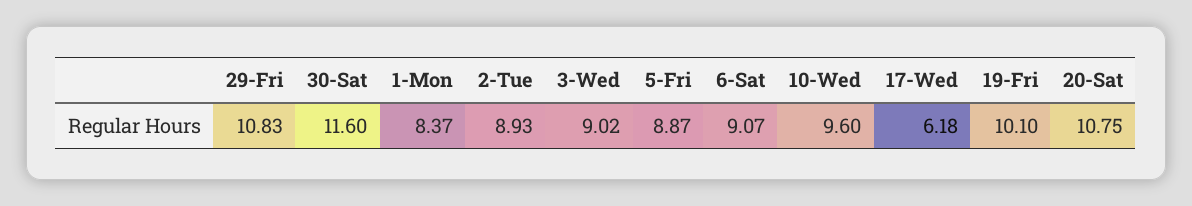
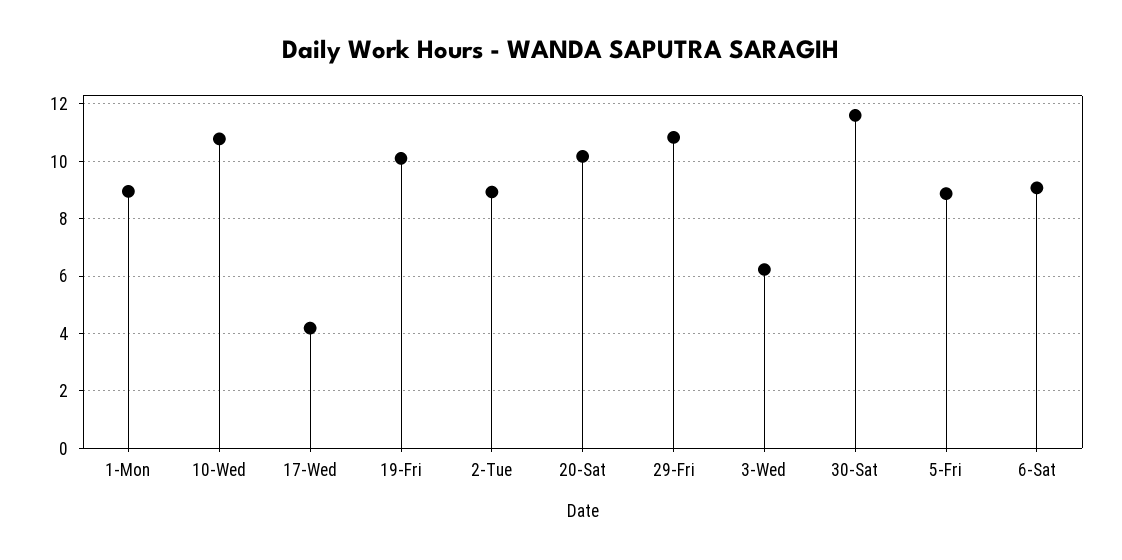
1-Mon: 8.37 -> 9
3-Wed: 9.02 -> 6.25
10-Wed: 9.6 -> 10.75
17-Wed: 6.18 -> 4.25
20-Sat: 10.75 -> 10.25

